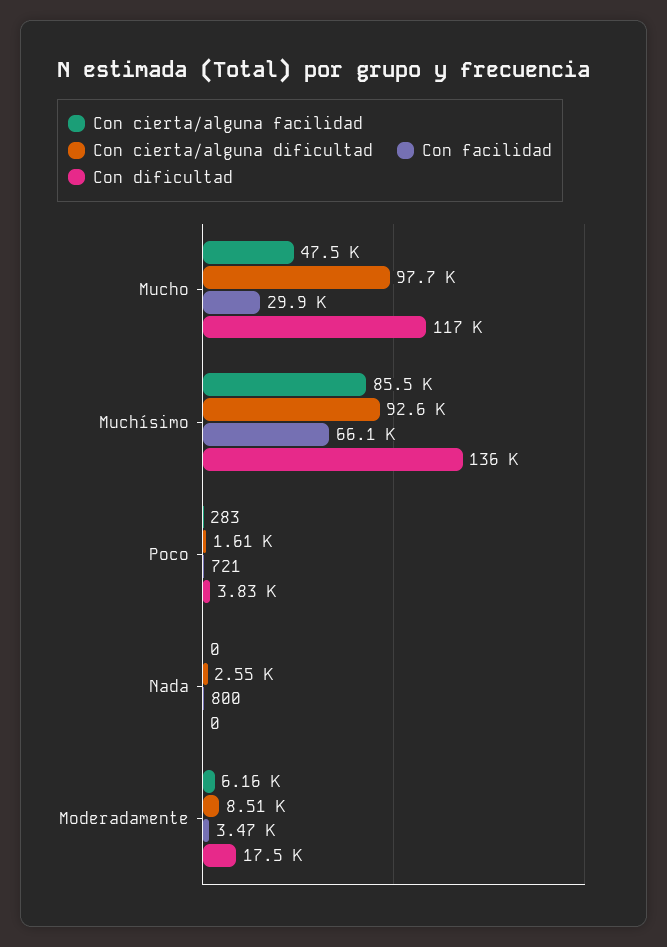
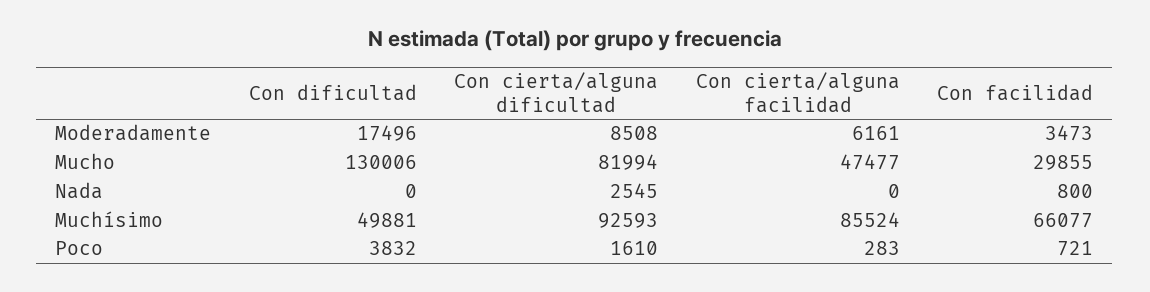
Con cierta/alguna dificultad, Mucho: 97700 -> 81994
Con dificultad, Mucho: 117000 -> 130006
Con dificultad, Muchísimo: 136000 -> 49881

